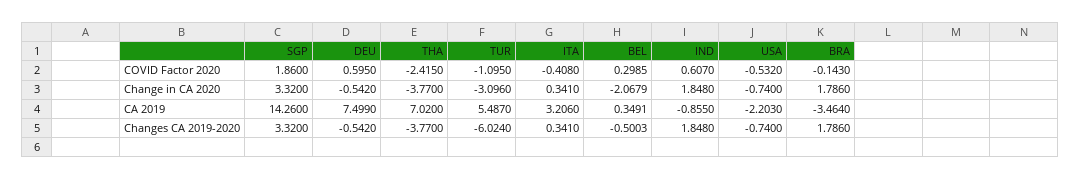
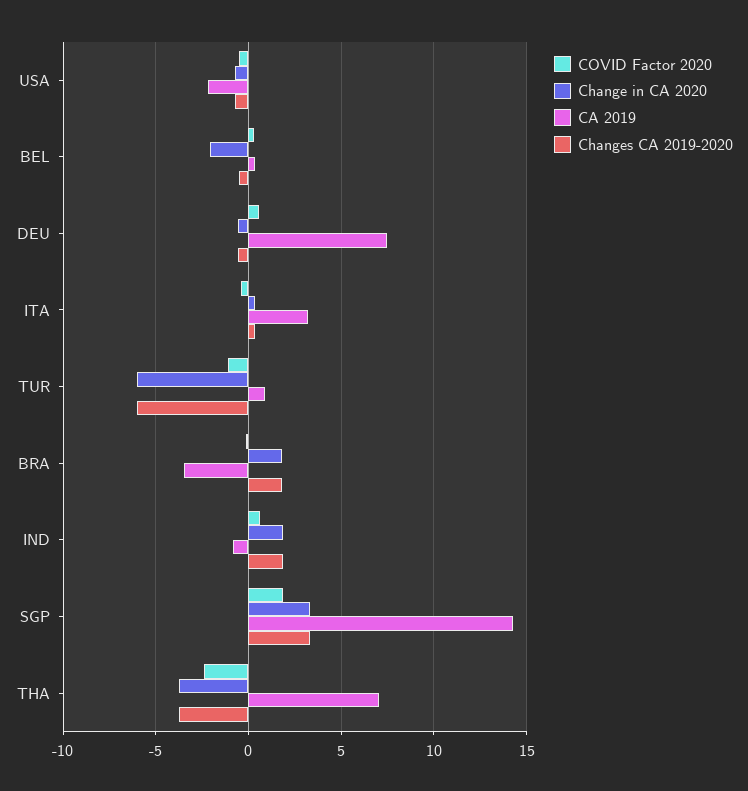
Change in CA 2020, TUR: -3.096 -> -6
CA 2019, TUR: 5.487 -> 1

